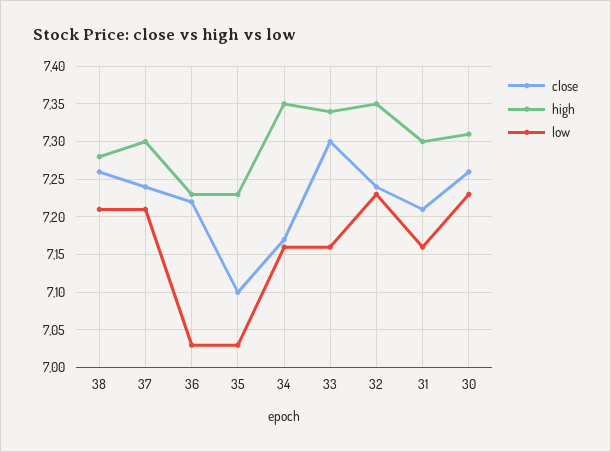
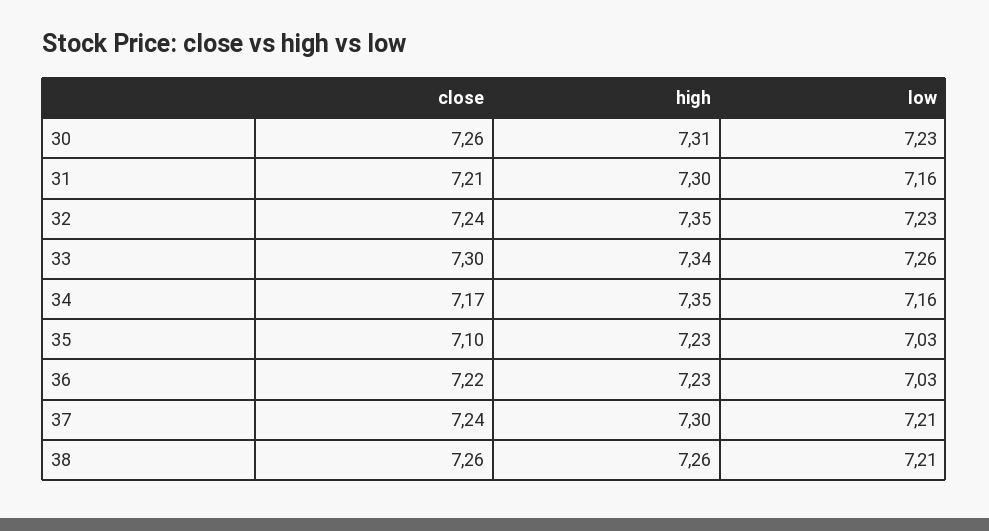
high, 38: 7.28 -> 7.26
low, 33: 7.16 -> 7.26

